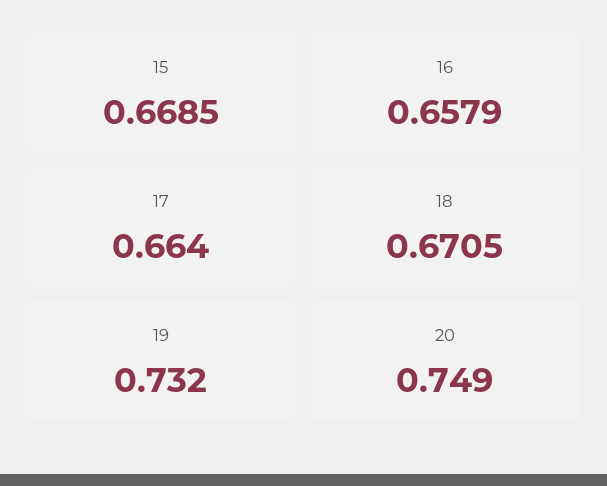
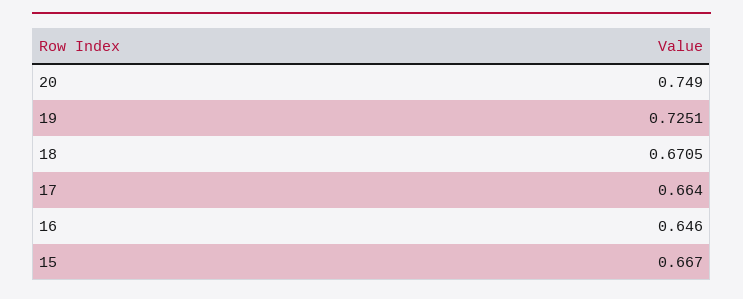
15: 0.6685 -> 0.667
16: 0.6579 -> 0.646
19: 0.732 -> 0.7251

